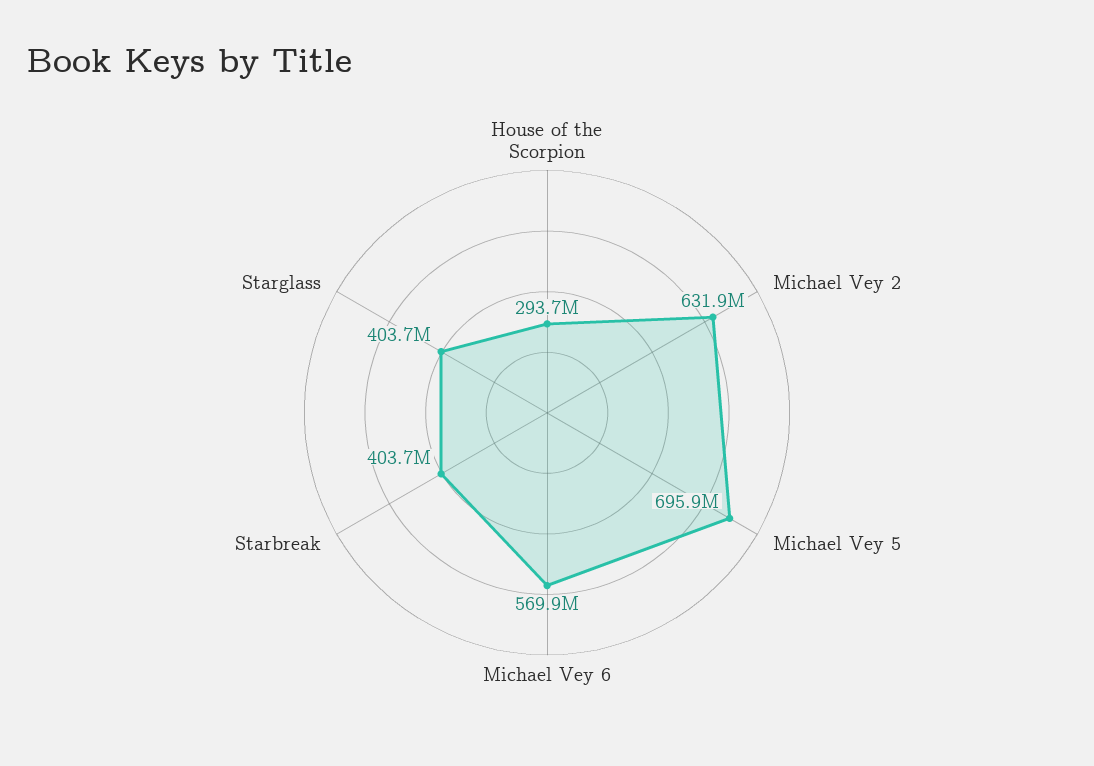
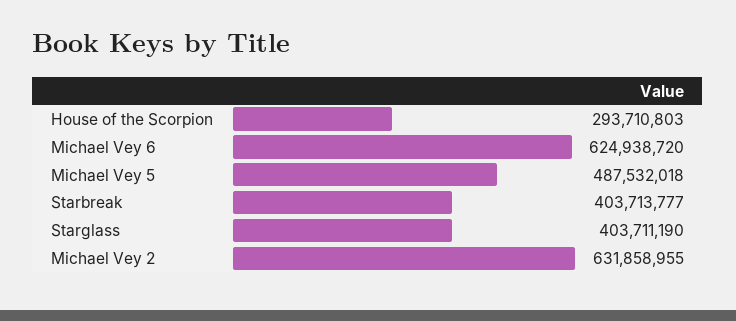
Michael Vey 5: 695900000 -> 487532018
Michael Vey 6: 569900000 -> 624938720

